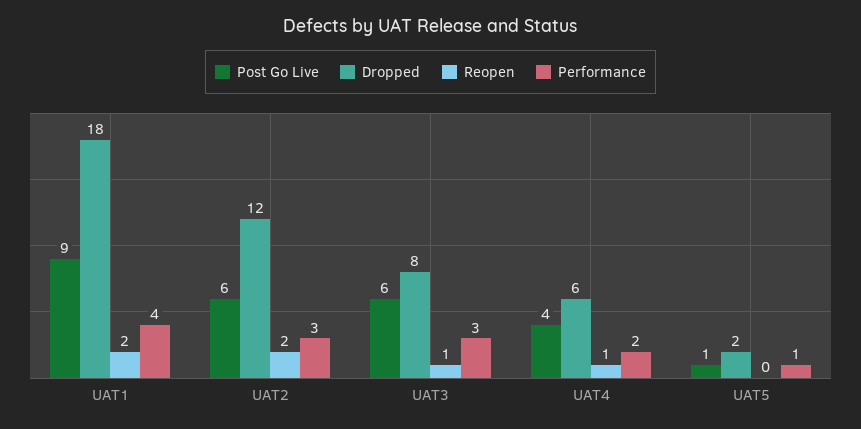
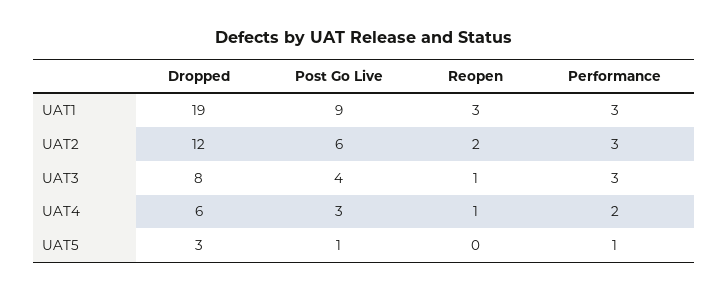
Dropped, UAT1: 18 -> 19
Reopen, UAT1: 2 -> 3
Performance, UAT1: 4 -> 3
Post Go Live, UAT3: 6 -> 4
Post Go Live, UAT4: 4 -> 3
Dropped, UAT5: 2 -> 3

